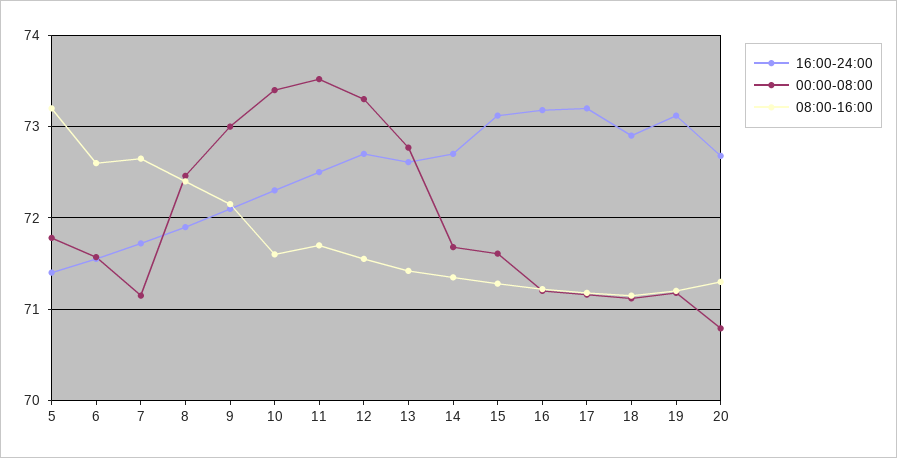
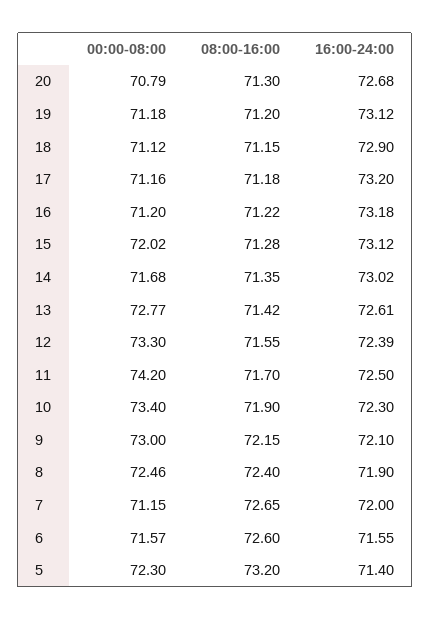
00:00-08:00, 5: 71.8 -> 72.3
16:00-24:00, 7: 71.7 -> 72
08:00-16:00, 10: 71.6 -> 71.9
00:00-08:00, 11: 73.5 -> 74.2
16:00-24:00, 12: 72.7 -> 72.39
16:00-24:00, 14: 72.7 -> 73.02
00:00-08:00, 15: 71.6 -> 72.02

